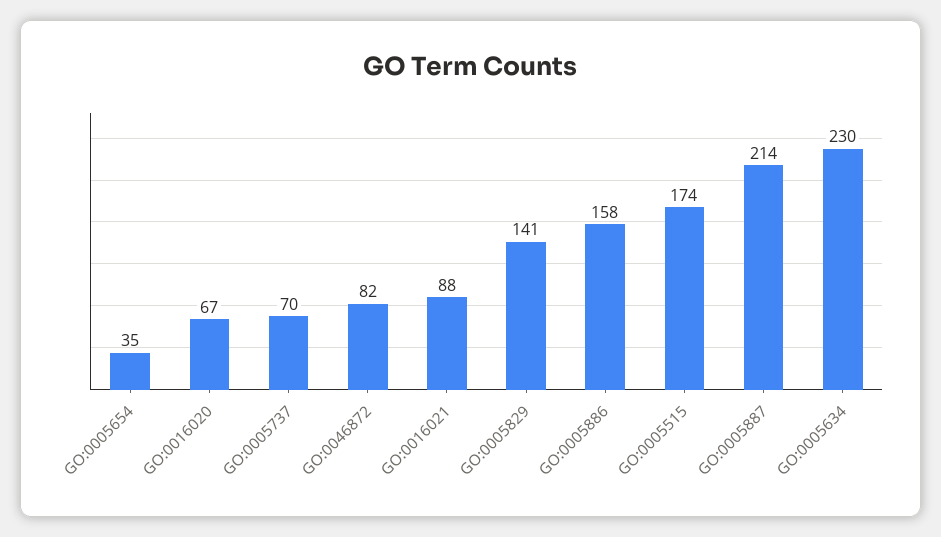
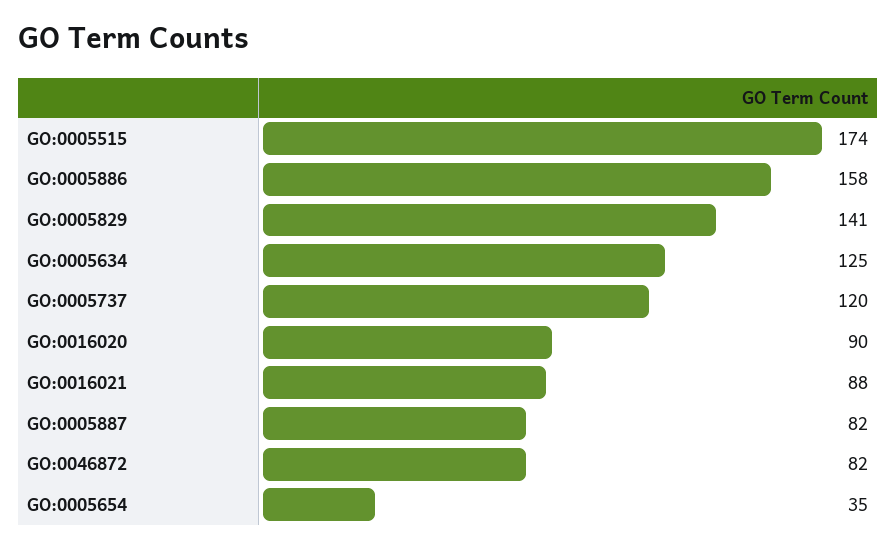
GO:0016020: 67 -> 90
GO:0005737: 70 -> 120
GO:0005887: 214 -> 82
GO:0005634: 230 -> 125

